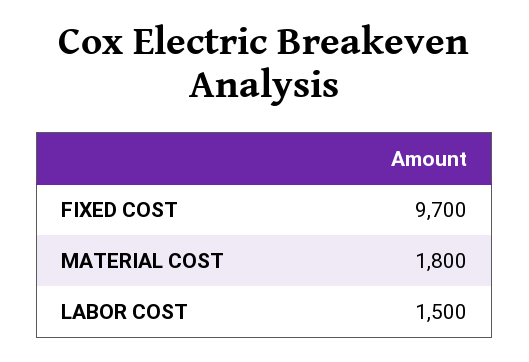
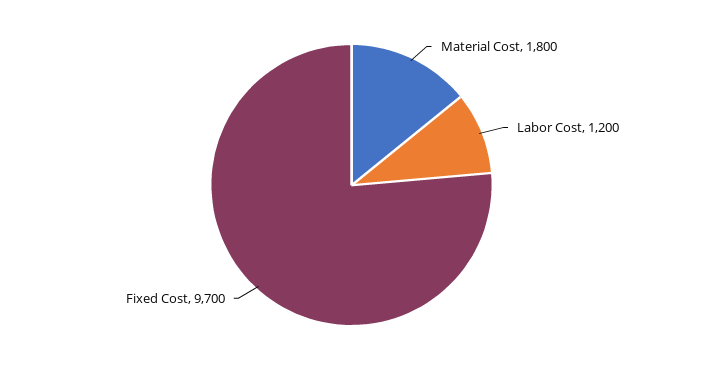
LABOR COST: 1500 -> 1200

